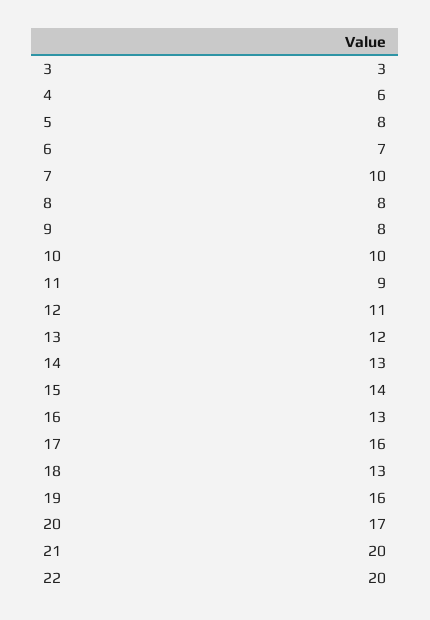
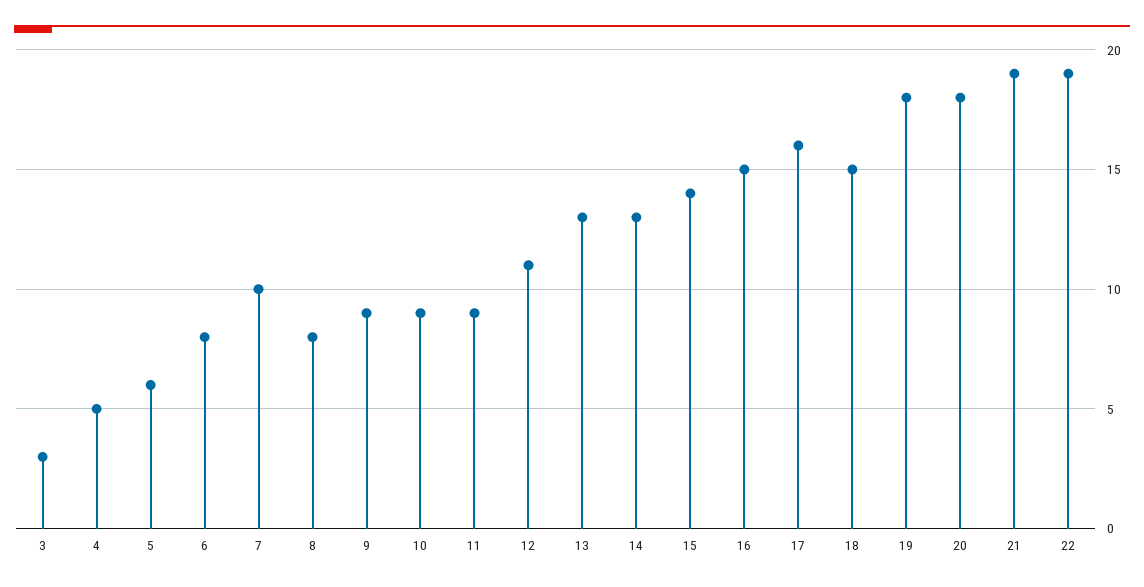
4: 6 -> 5
5: 8 -> 6
6: 7 -> 8
9: 8 -> 9
10: 10 -> 9
13: 12 -> 13
16: 13 -> 15
18: 13 -> 15
19: 16 -> 18
20: 17 -> 18
21: 20 -> 19
22: 20 -> 19

